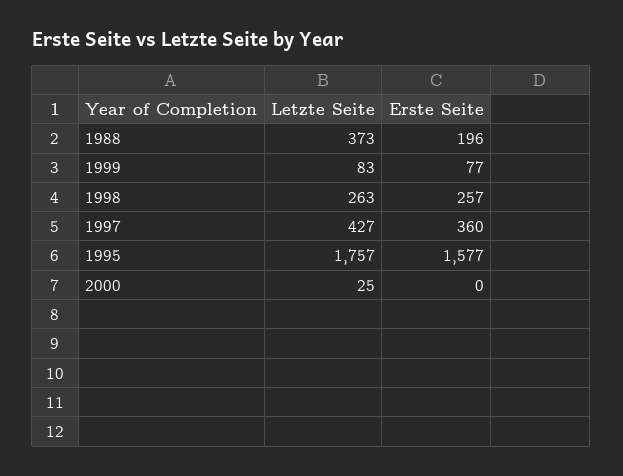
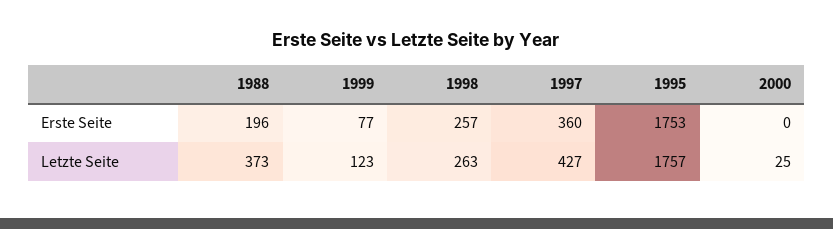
Letzte Seite, 1999: 83 -> 123
Erste Seite, 1995: 1577 -> 1753

